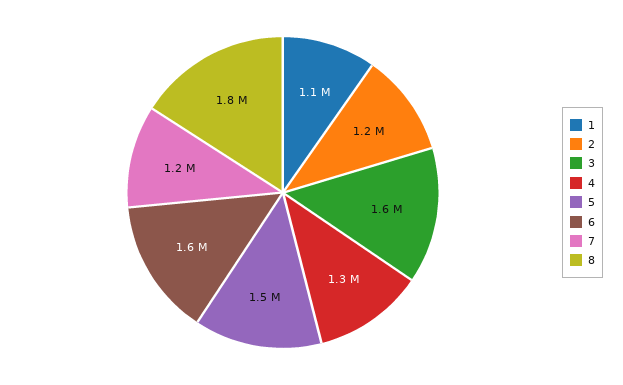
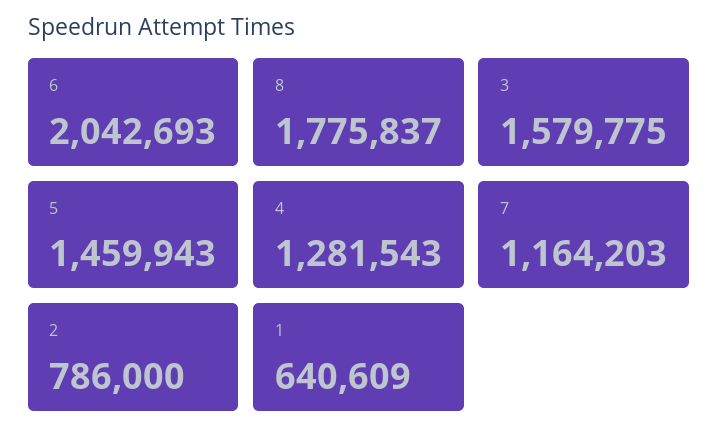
1: 1100000 -> 640609
2: 1200000 -> 786000
6: 1600000 -> 2042693

